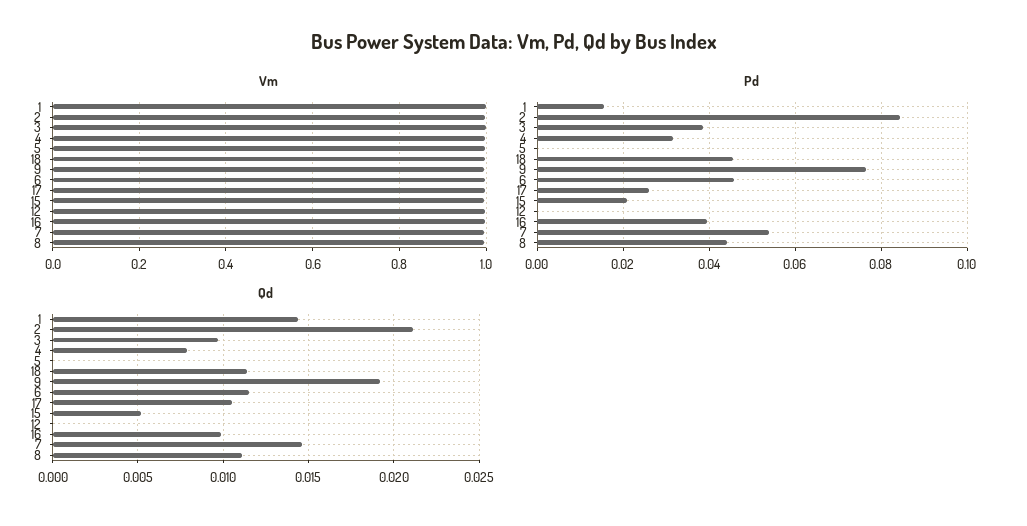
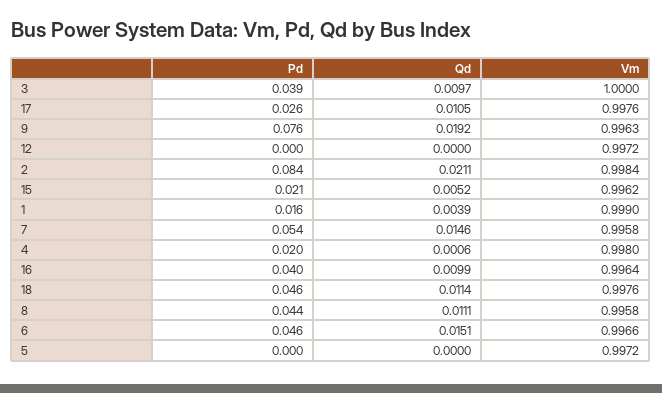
Pd, 4: 0.032 -> 0.02
Qd, 1: 0.0145 -> 0.0039
Qd, 4: 0.008 -> 0.0006
Qd, 6: 0.0115 -> 0.0151

